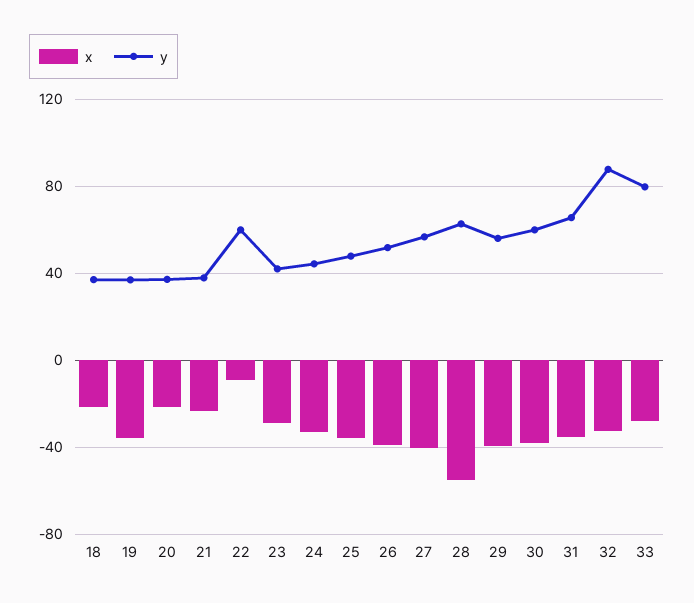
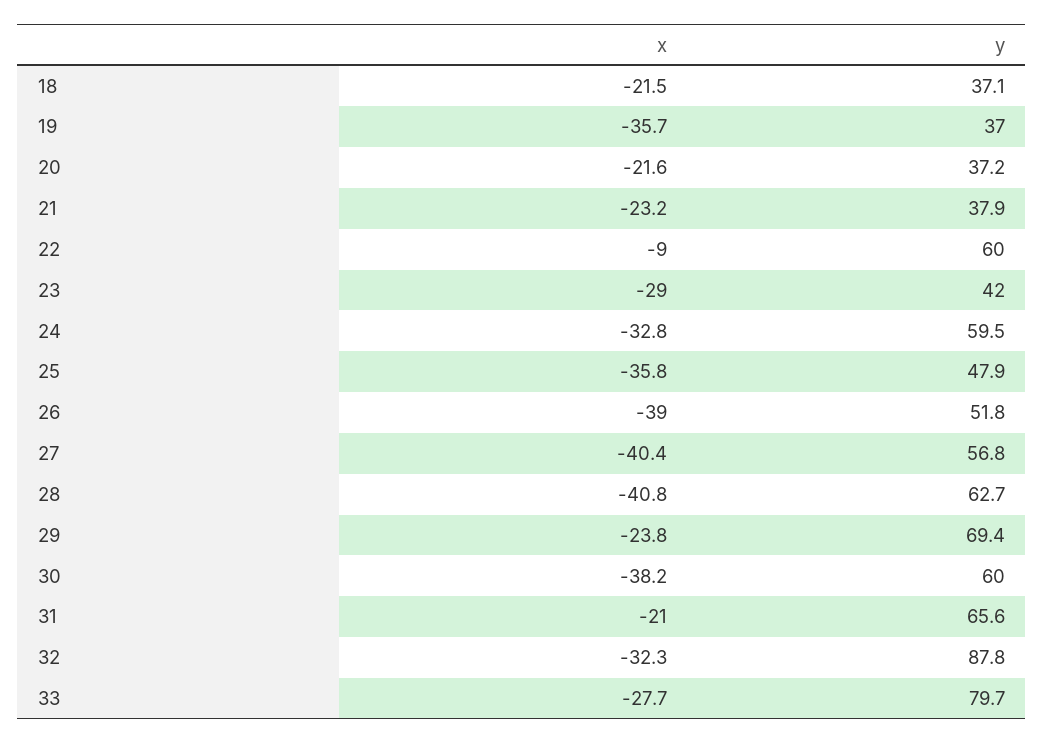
y, 24: 45 -> 59.5
x, 28: -55 -> -40.8
x, 29: -40 -> -23.8
y, 29: 55 -> 69.4
x, 31: -35 -> -21

